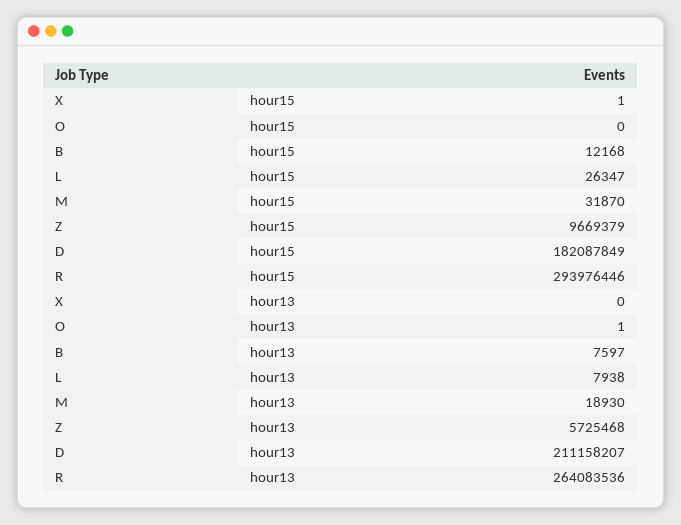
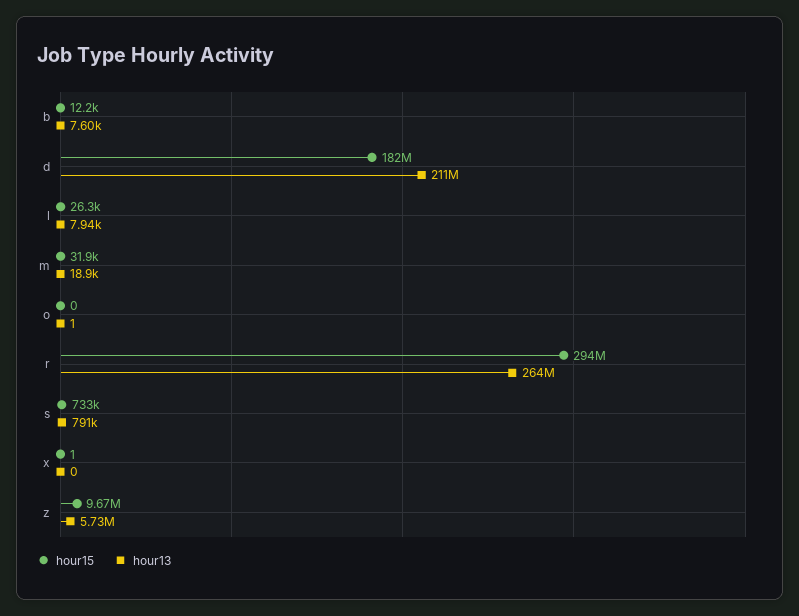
hour15, s: none -> 733000
hour13, s: none -> 791000

